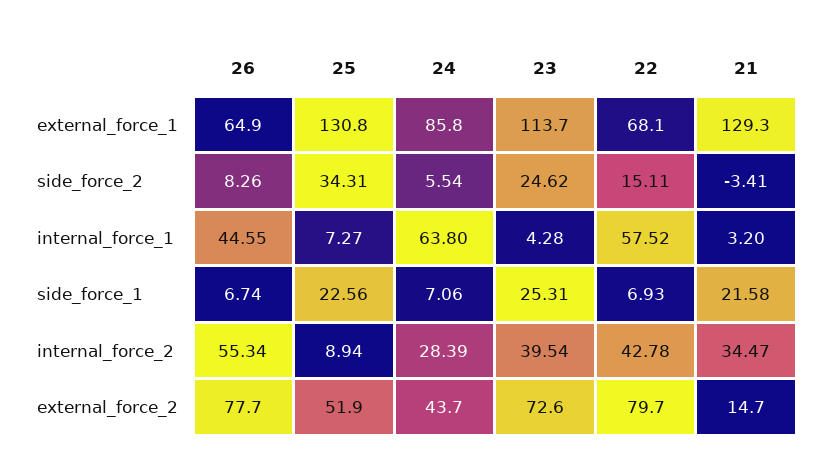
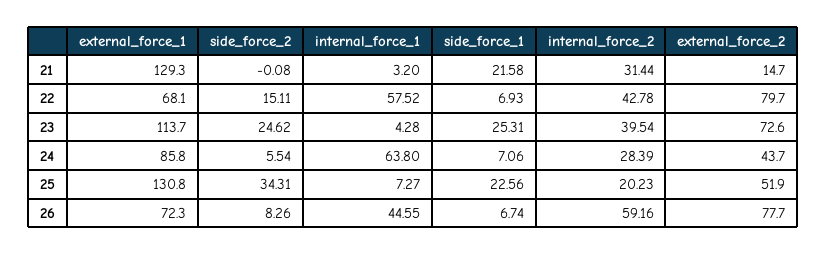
26, external_force_1: 64.9 -> 72.3
21, side_force_2: -3.41 -> -0.08
26, internal_force_2: 55.34 -> 59.16
25, internal_force_2: 8.94 -> 20.23
21, internal_force_2: 34.47 -> 31.44

